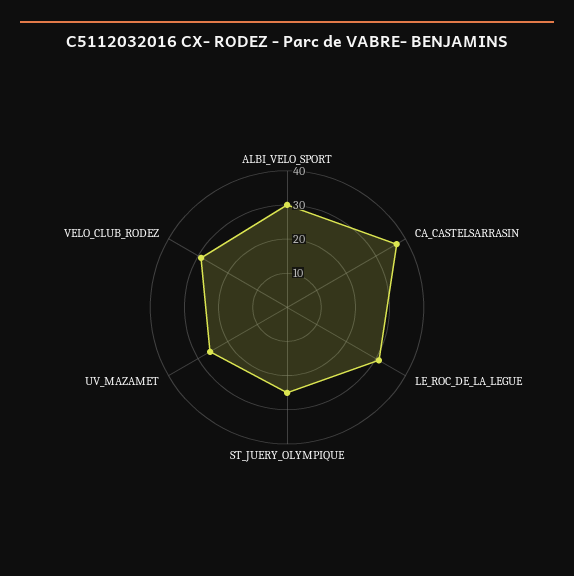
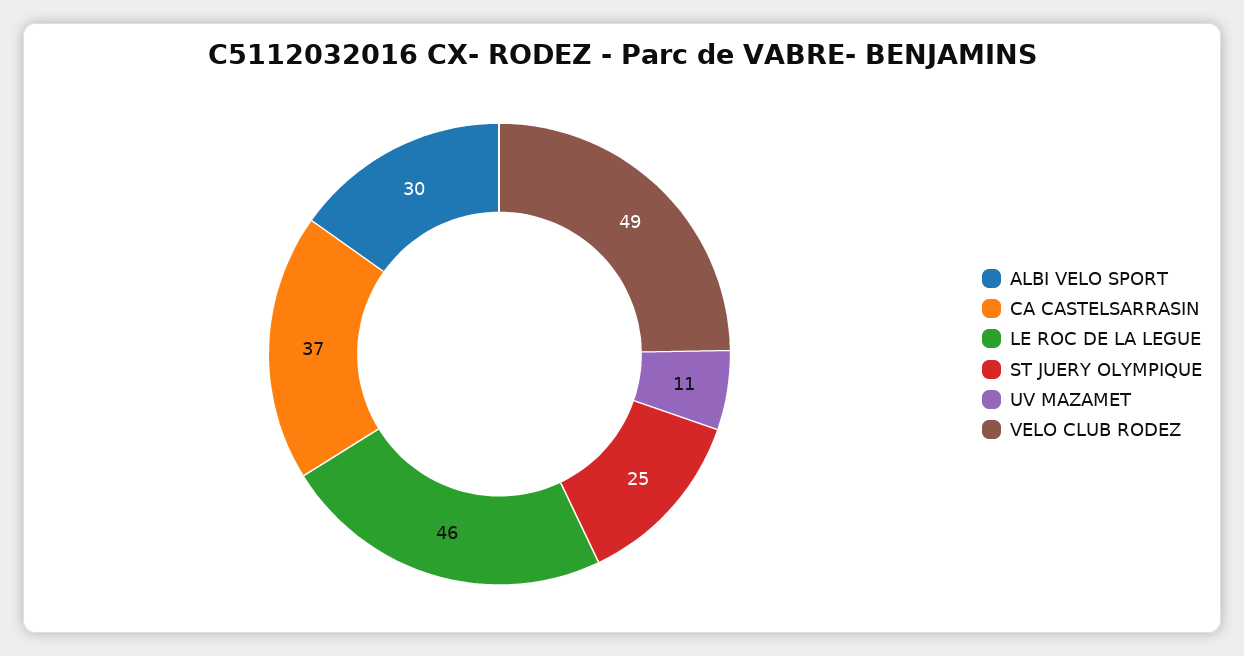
LE_ROC_DE_LA_LEGUE: 30 -> 46
UV_MAZAMET: 25 -> 11
VELO_CLUB_RODEZ: 30 -> 49

